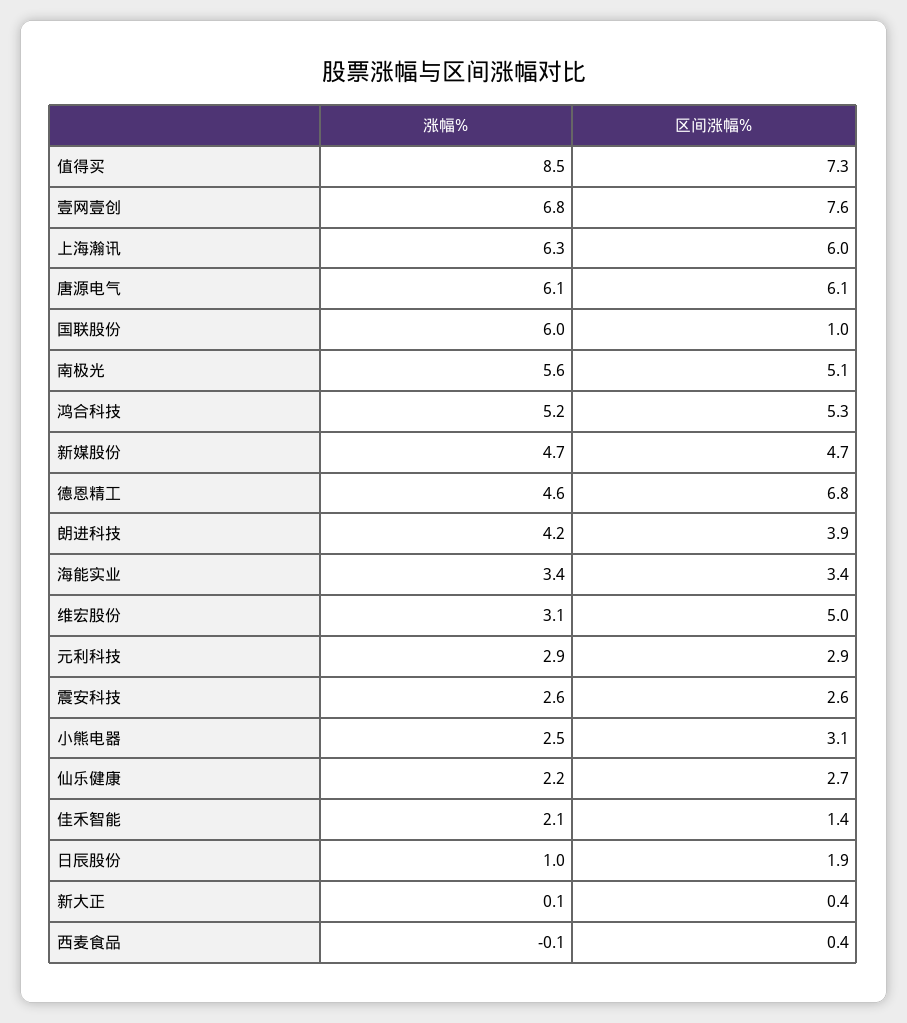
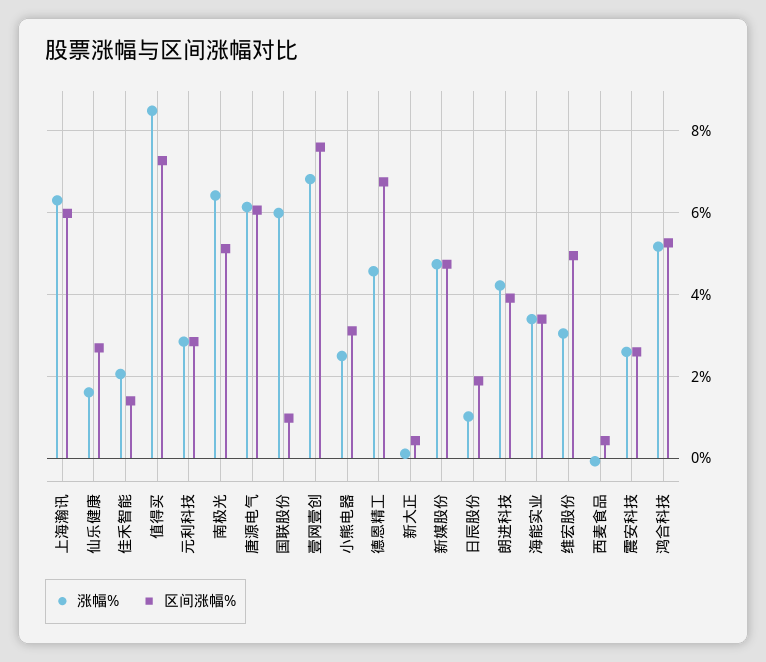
涨幅%, 南极光: 5.6 -> 6.4
涨幅%, 仙乐健康: 2.2 -> 1.6

